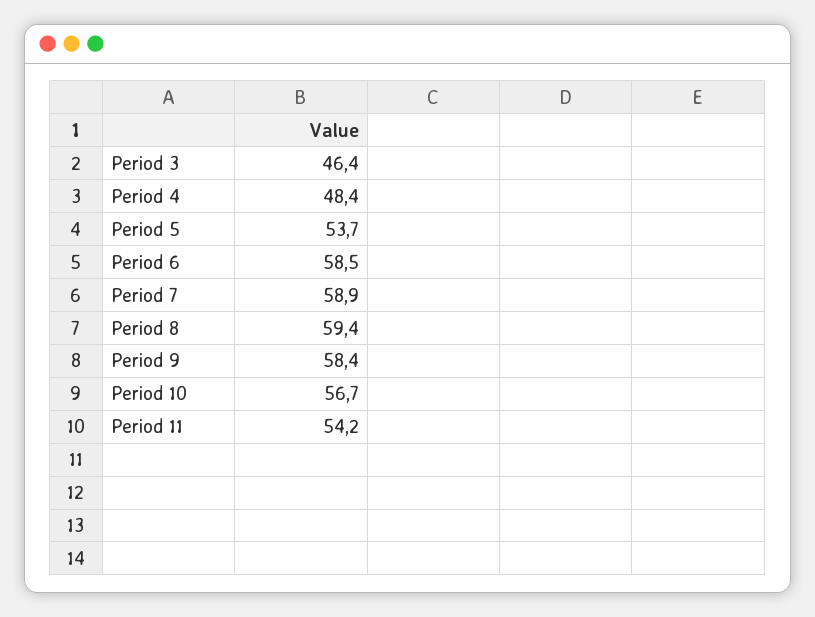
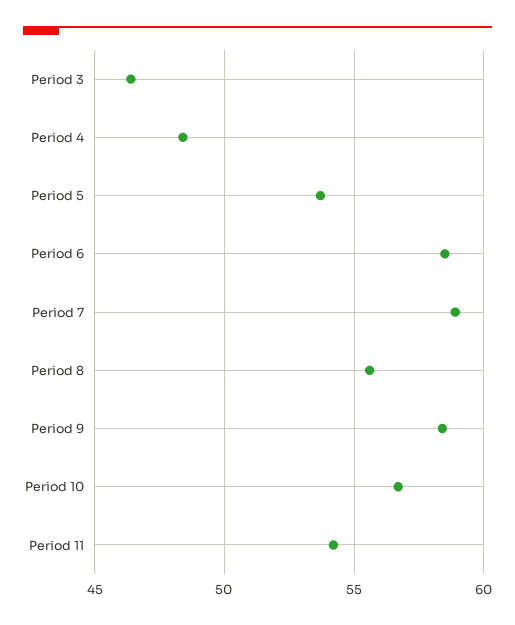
Period 8: 59.4 -> 55.5

